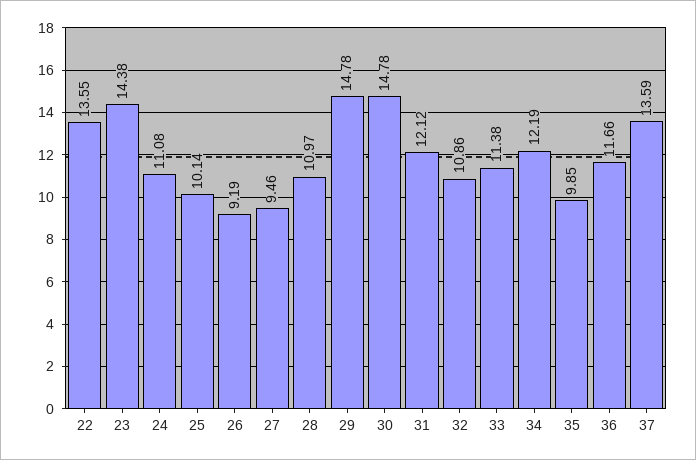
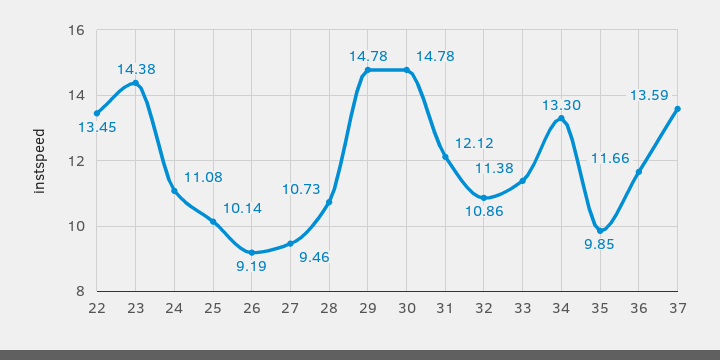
22: 13.55 -> 13.45
28: 10.97 -> 10.73
34: 12.19 -> 13.3

